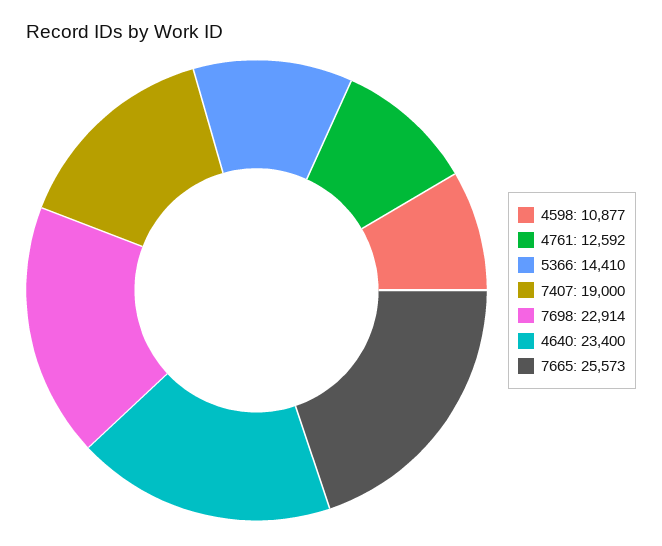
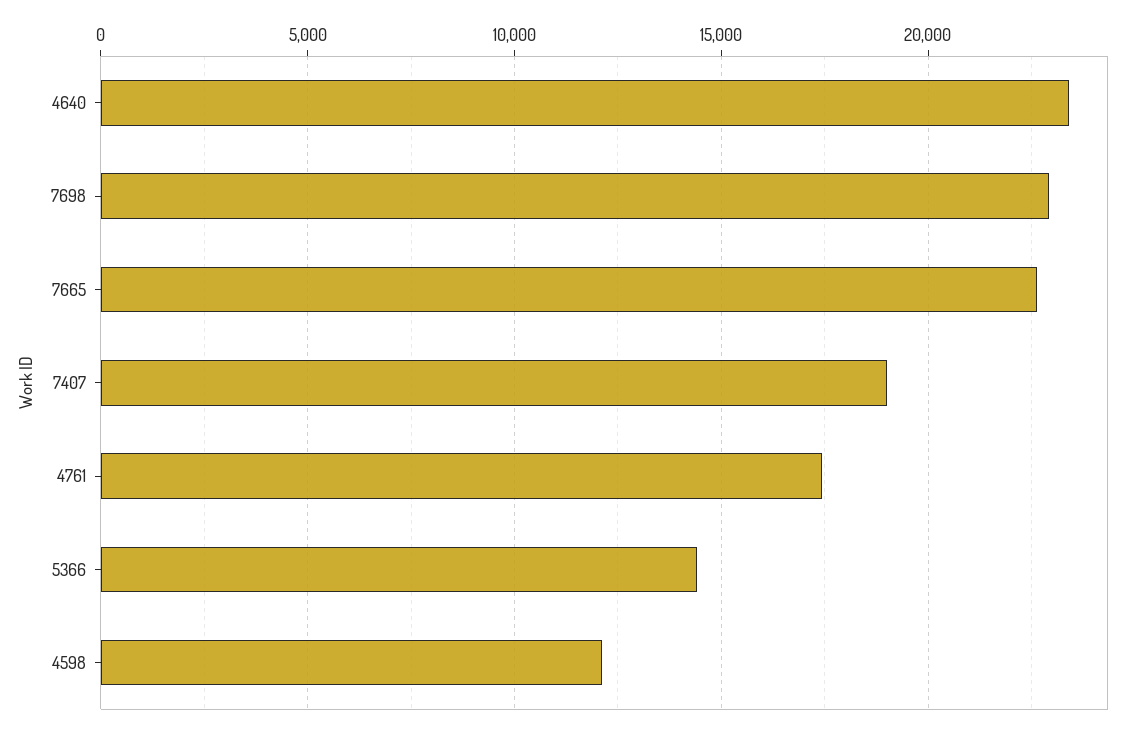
4598: 10877 -> 12000
4761: 12592 -> 17500
7665: 25573 -> 22500

